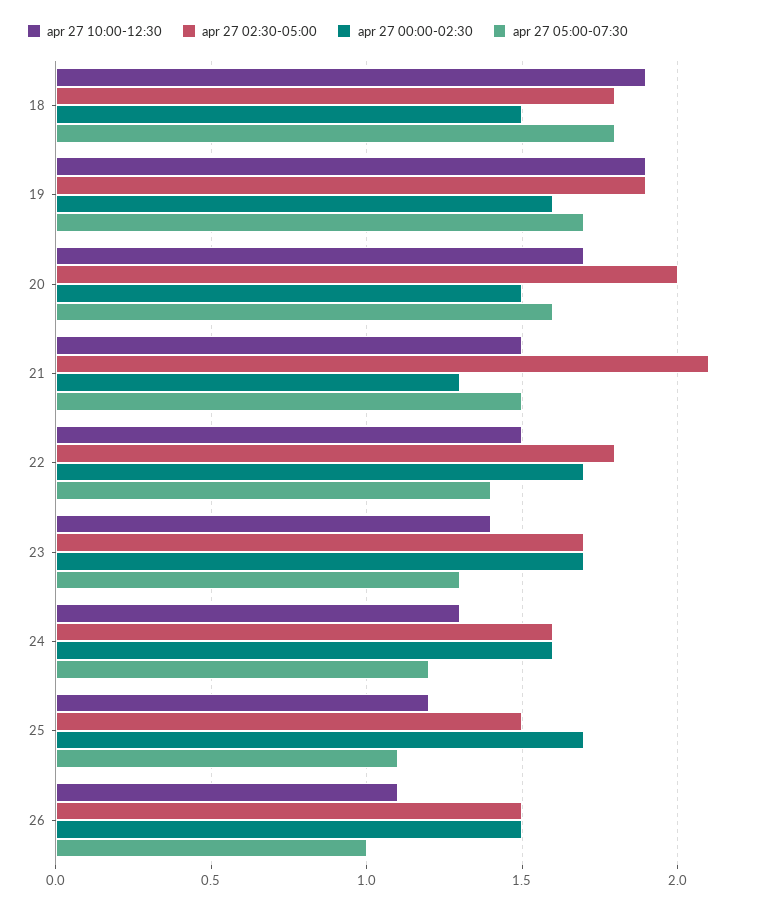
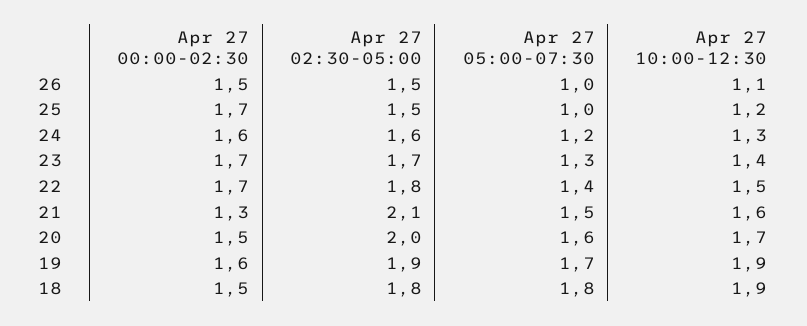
apr 27 10:00-12:30, 21: 1.5 -> 1.6
apr 27 05:00-07:30, 25: 1.1 -> 1

